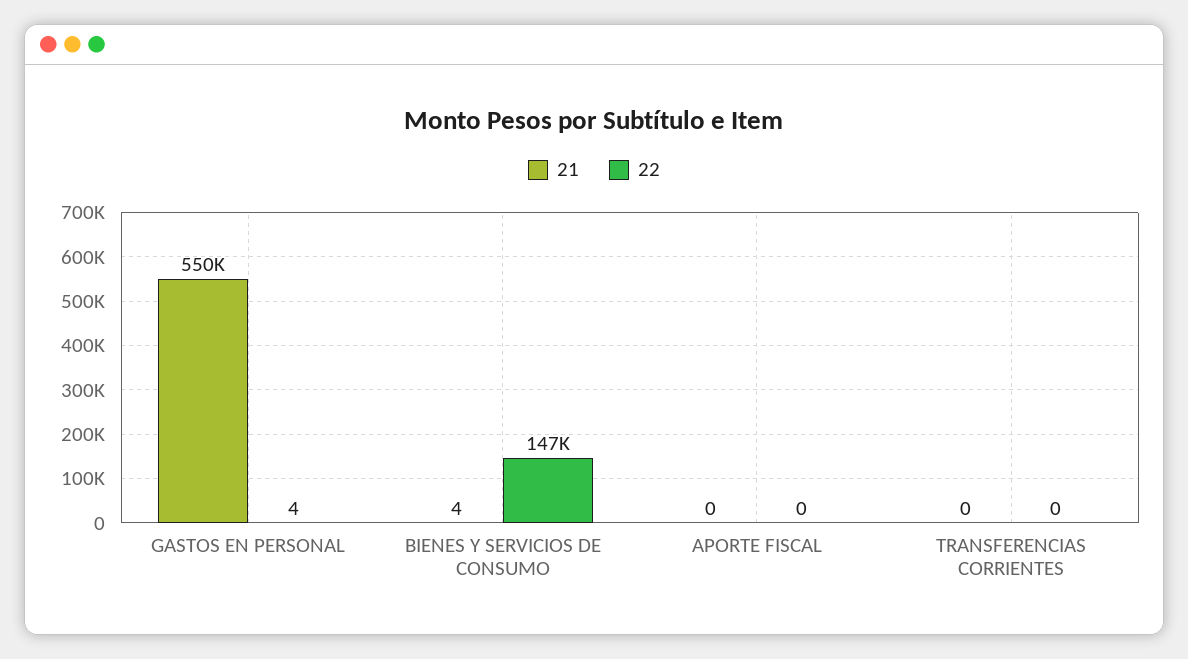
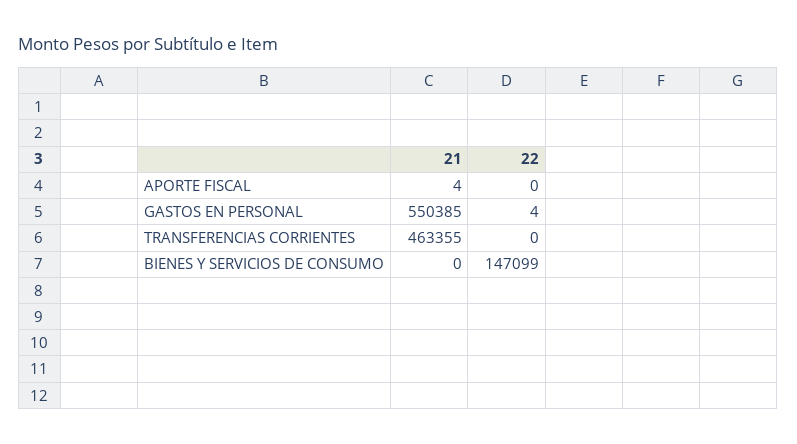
21, BIENES Y SERVICIOS DE CONSUMO: 4 -> 0
21, APORTE FISCAL: 0 -> 4
21, TRANSFERENCIAS CORRIENTES: 0 -> 463355

